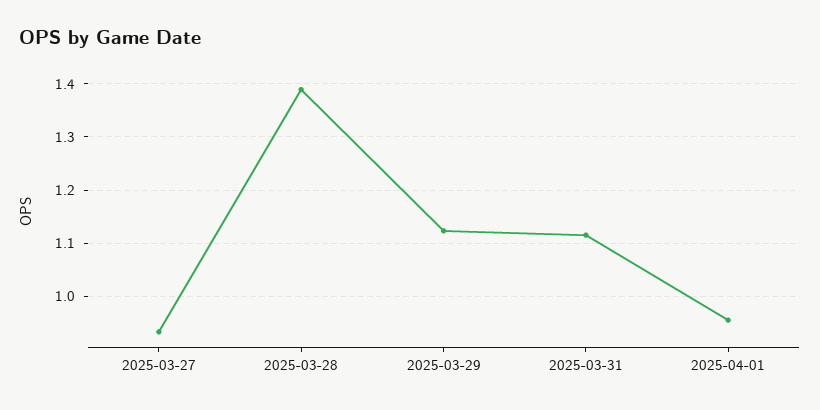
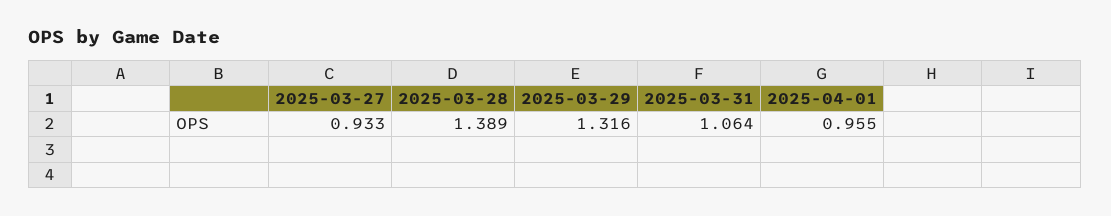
2025-03-29: 1.12 -> 1.316
2025-03-31: 1.12 -> 1.064

